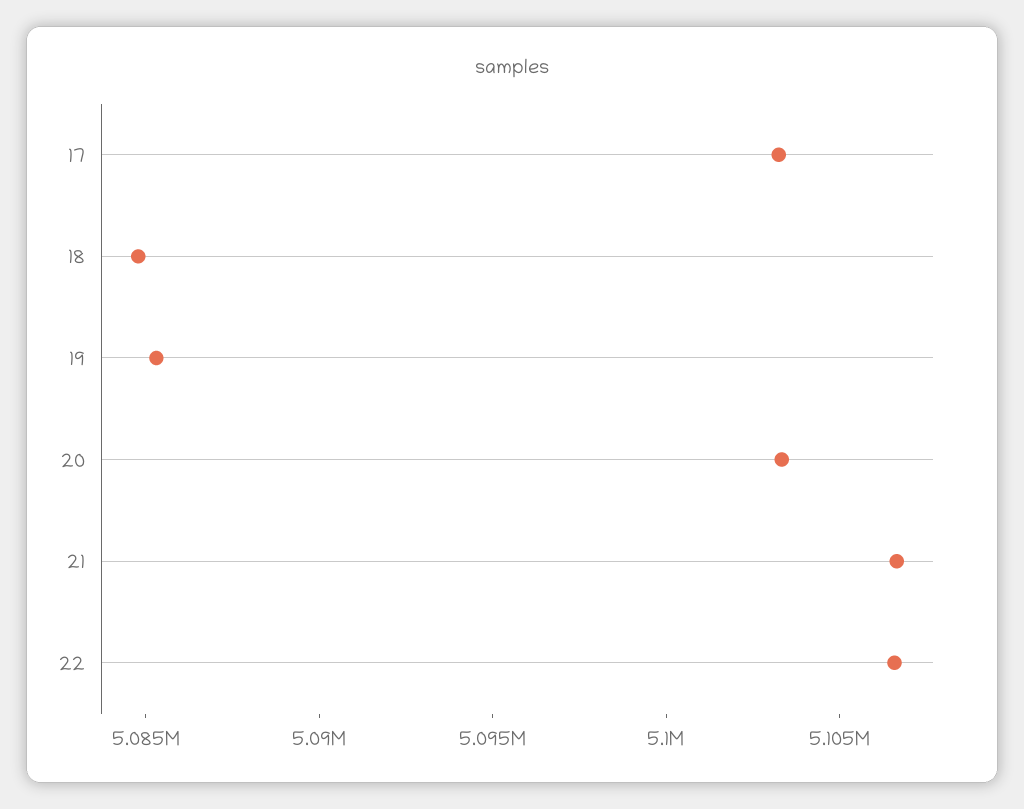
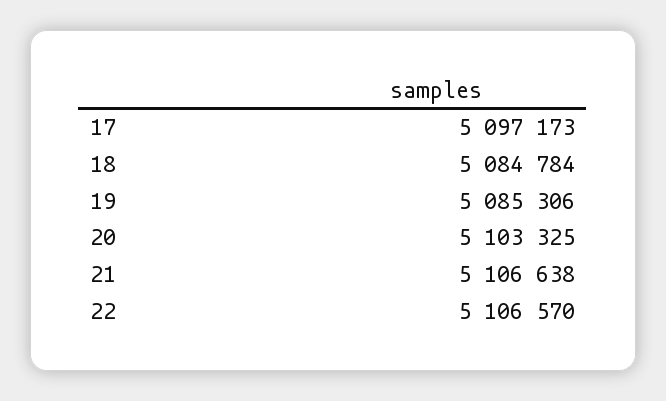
17: 5103000 -> 5097173

